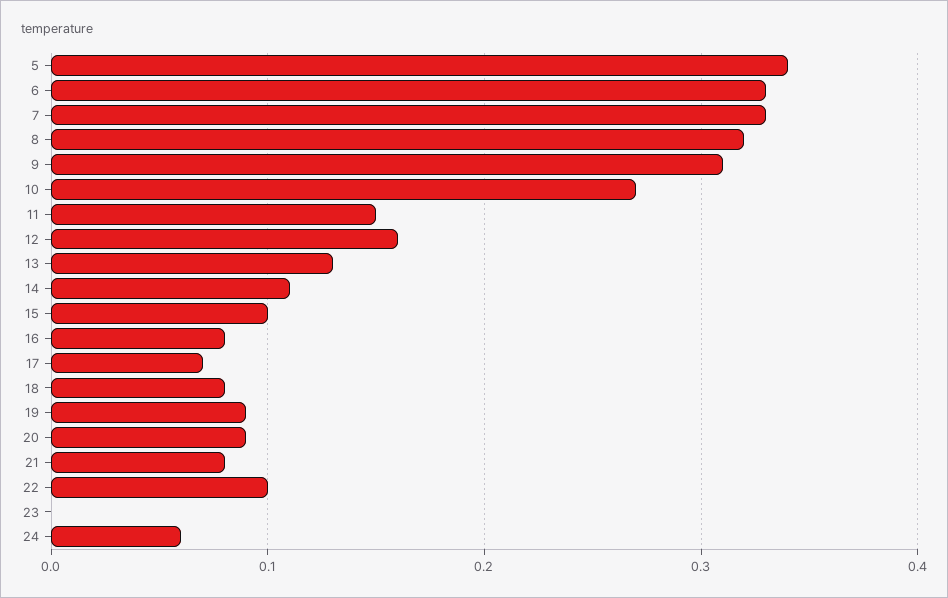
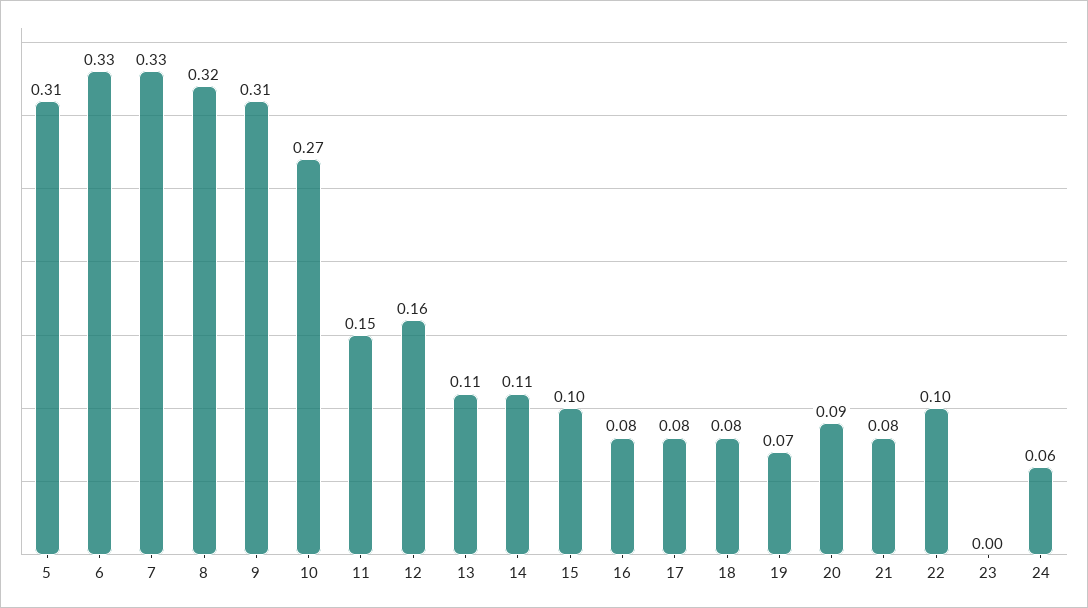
5: 0.34 -> 0.31
13: 0.13 -> 0.11
17: 0.07 -> 0.08
19: 0.09 -> 0.07

